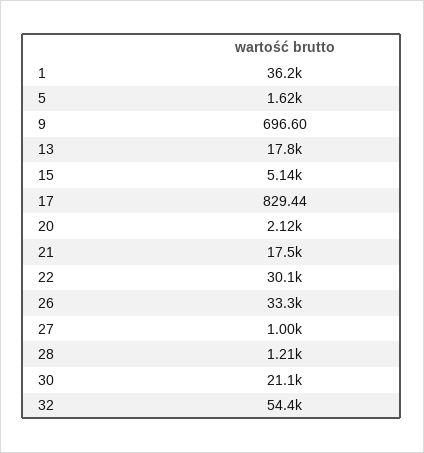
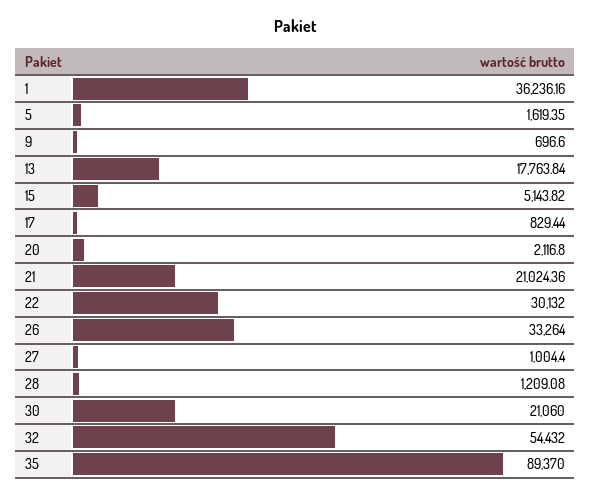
21: 17500 -> 21024.36
35: none -> 89370

